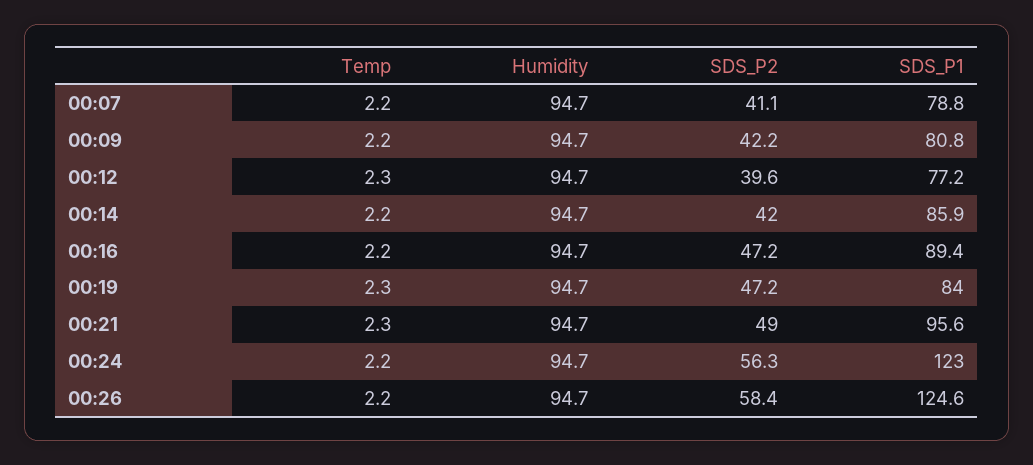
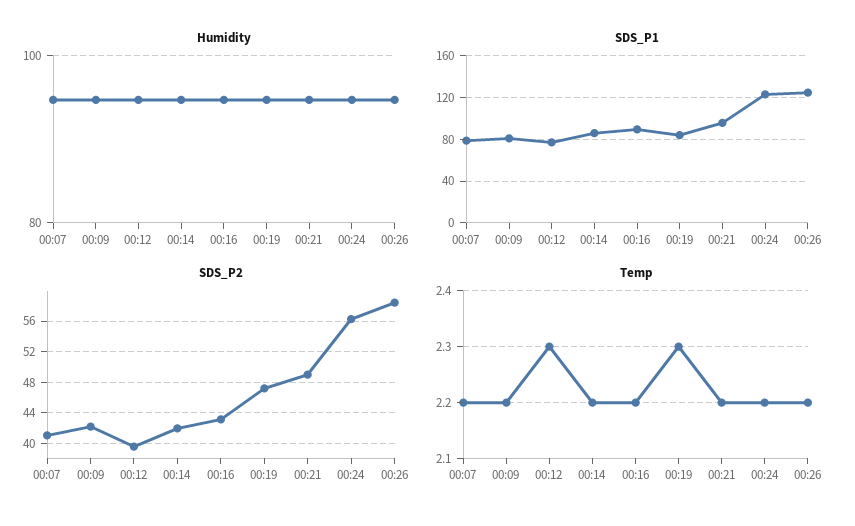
SDS_P2, 00:16: 47.2 -> 43
Temp, 00:21: 2.3 -> 2.2

